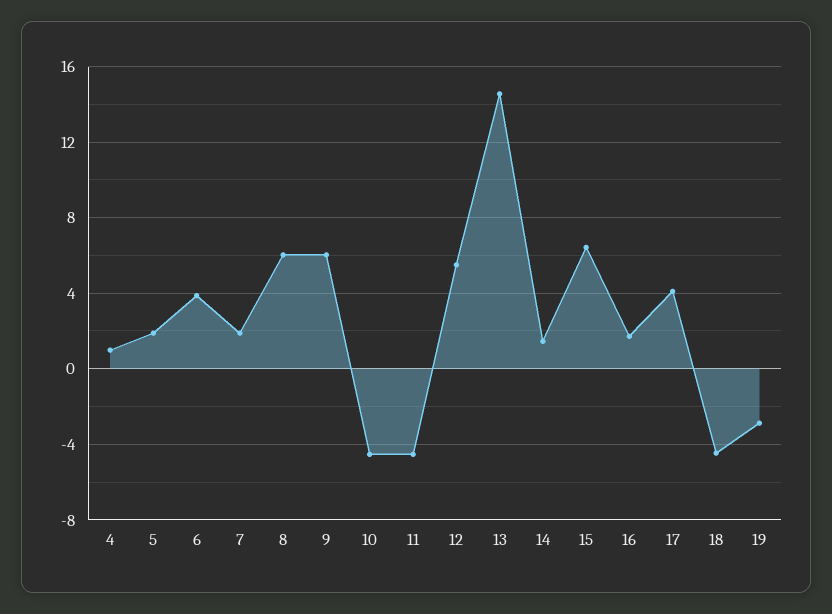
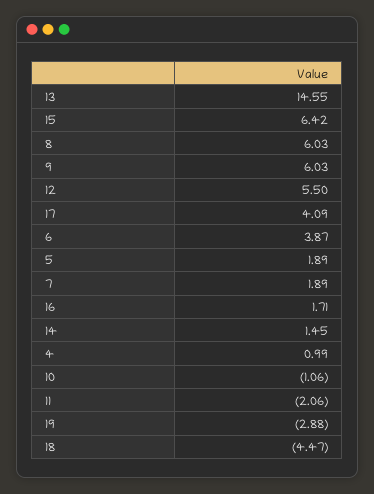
10: -4.5 -> -1.06
11: -4.5 -> -2.06

